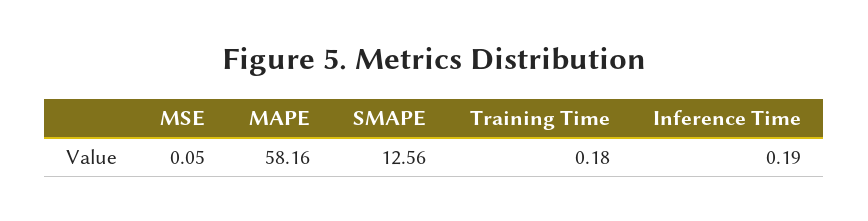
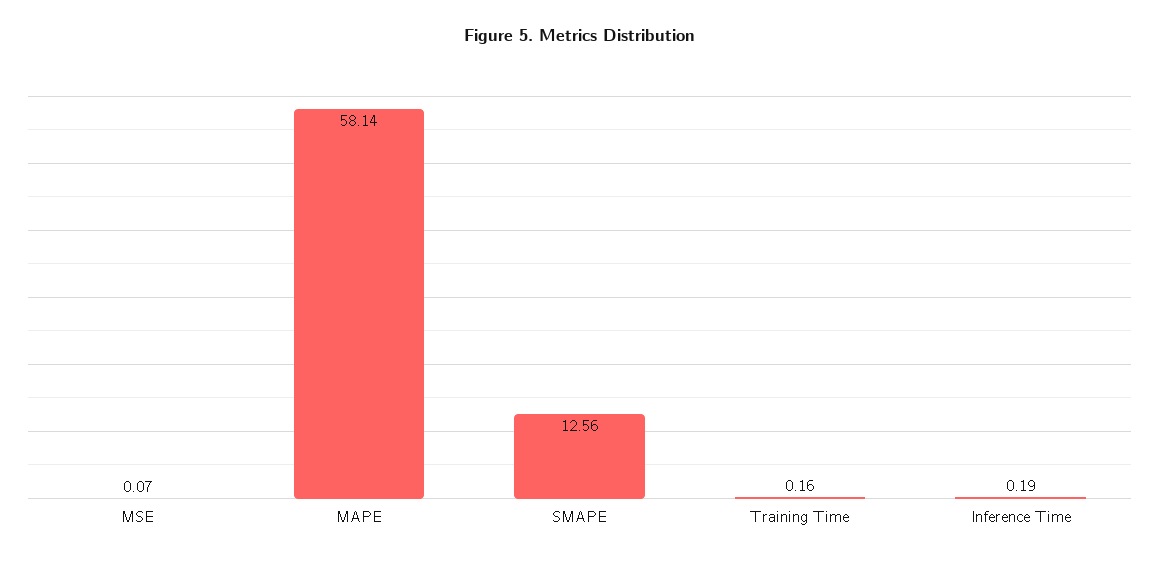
MSE: 0.05 -> 0.07
MAPE: 58.16 -> 58.14
Training Time: 0.18 -> 0.16

